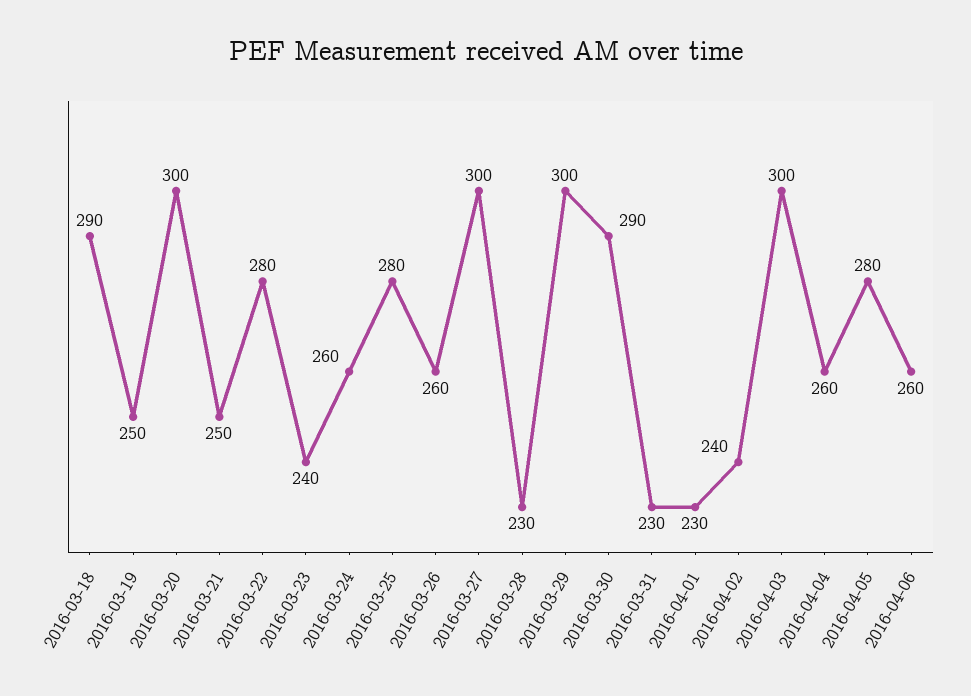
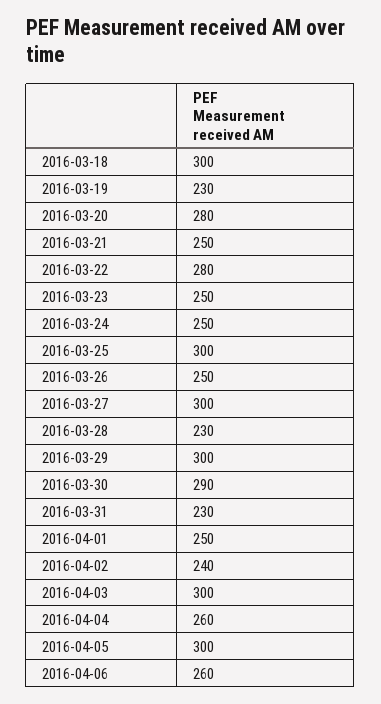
2016-03-18: 290 -> 300
2016-03-19: 250 -> 230
2016-03-20: 300 -> 280
2016-03-23: 240 -> 250
2016-03-24: 260 -> 250
2016-03-25: 280 -> 300
2016-03-26: 260 -> 250
2016-04-01: 230 -> 250
2016-04-05: 280 -> 300

